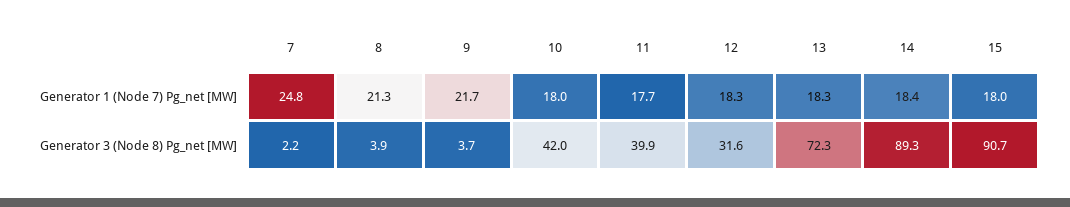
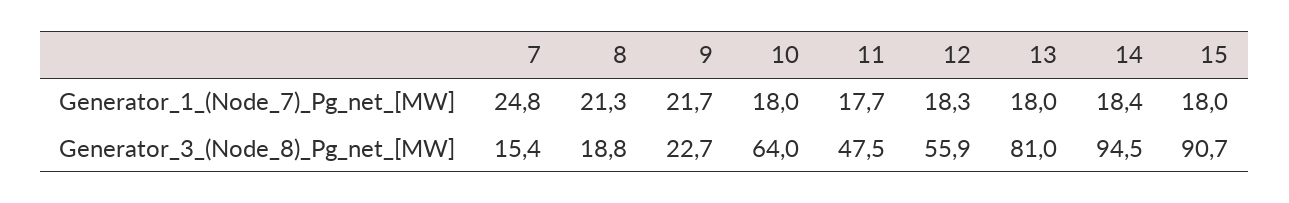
13, Generator 1 (Node 7) Pg_net [MW]: 18.3 -> 18
7, Generator 3 (Node 8) Pg_net [MW]: 2.2 -> 15.4
8, Generator 3 (Node 8) Pg_net [MW]: 3.9 -> 18.8
9, Generator 3 (Node 8) Pg_net [MW]: 3.7 -> 22.7
10, Generator 3 (Node 8) Pg_net [MW]: 42 -> 64
11, Generator 3 (Node 8) Pg_net [MW]: 39.9 -> 47.5
12, Generator 3 (Node 8) Pg_net [MW]: 31.6 -> 55.9
13, Generator 3 (Node 8) Pg_net [MW]: 72.3 -> 81
14, Generator 3 (Node 8) Pg_net [MW]: 89.3 -> 94.5

